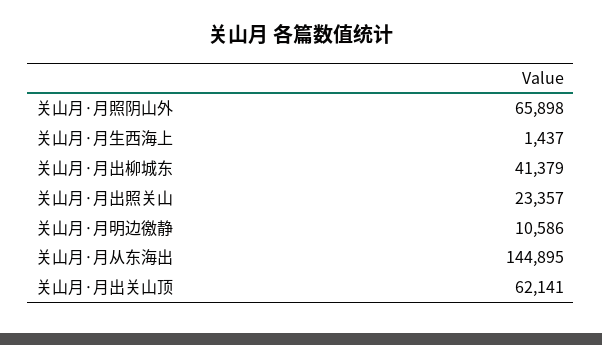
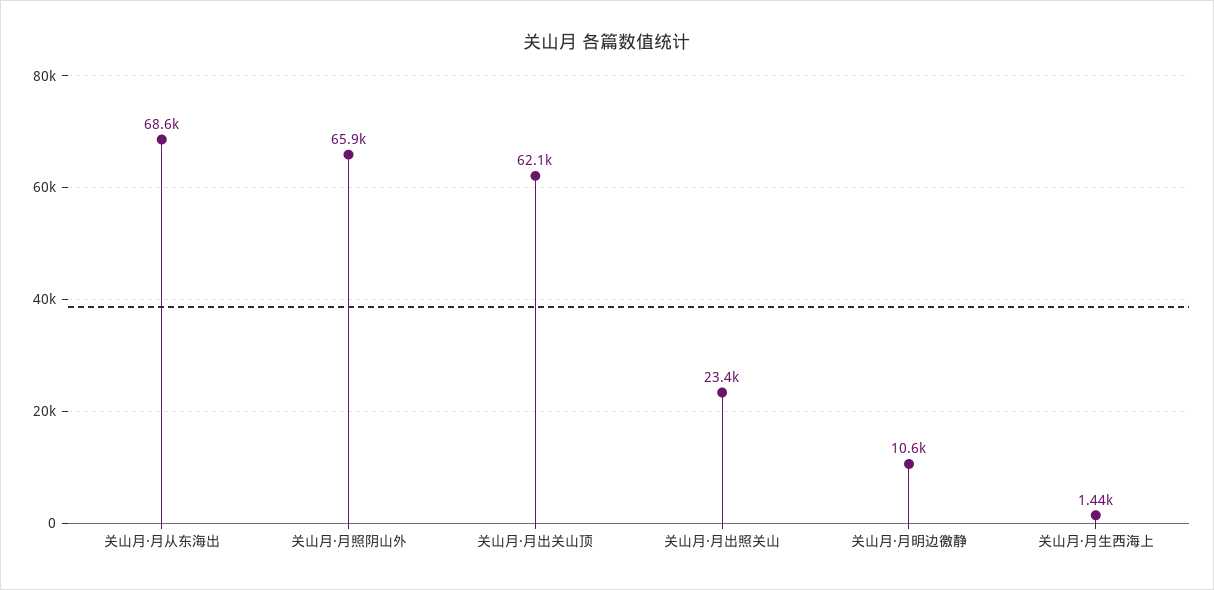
关山月·月出柳城东: 41379 -> none
关山月·月从东海出: 144895 -> 68600

